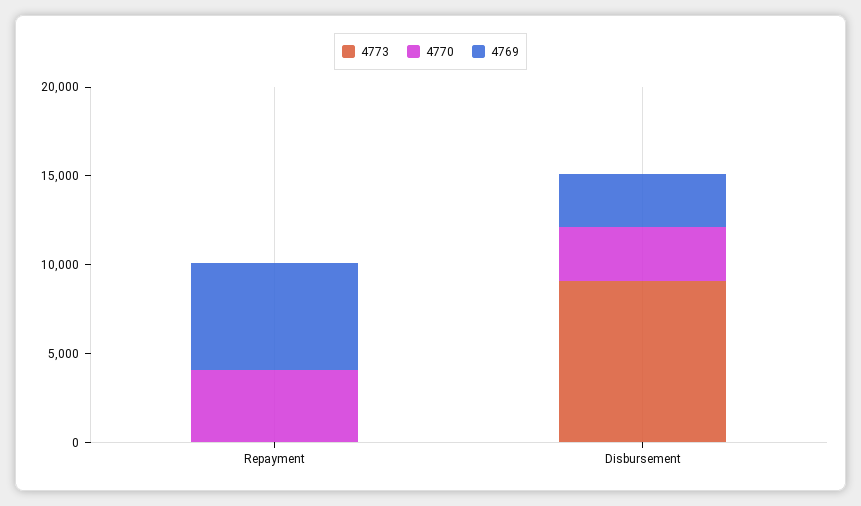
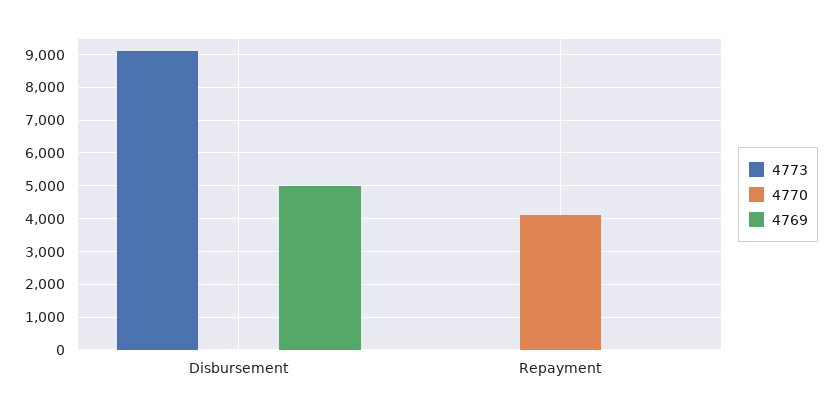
4769, Repayment: 6000 -> 0
4770, Disbursement: 3000 -> 0
4769, Disbursement: 3000 -> 5000

